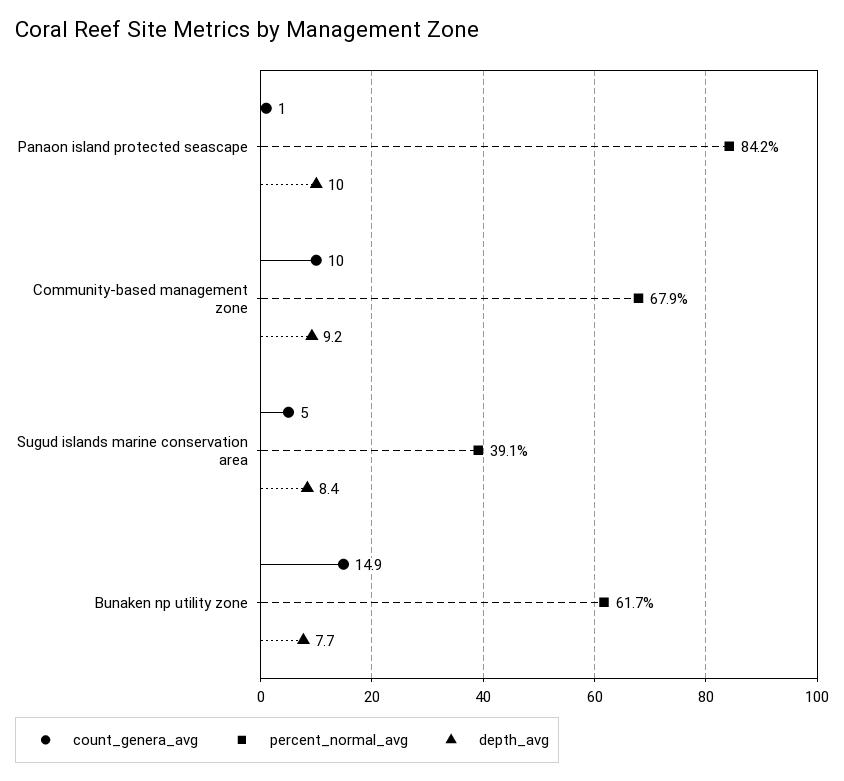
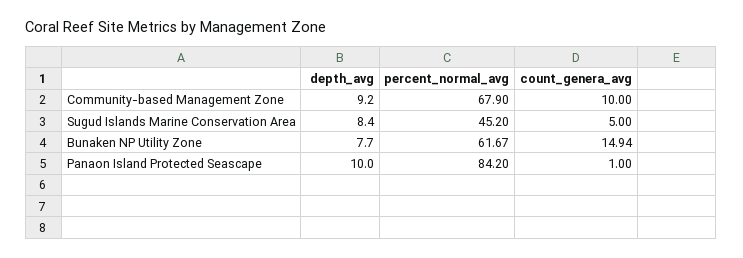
percent_normal_avg, Sugud islands marine conservation area: 39.1 -> 45.2

